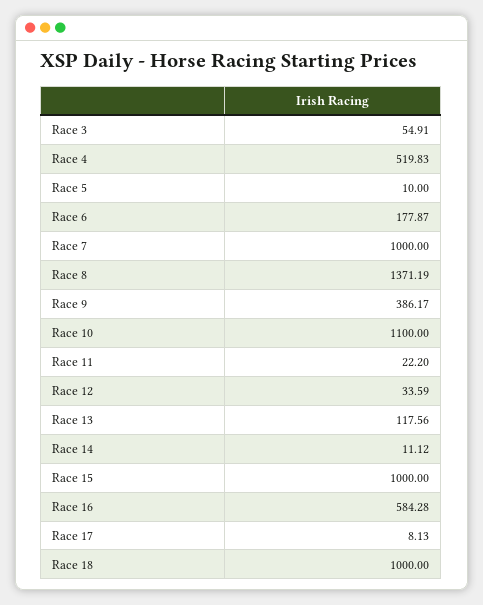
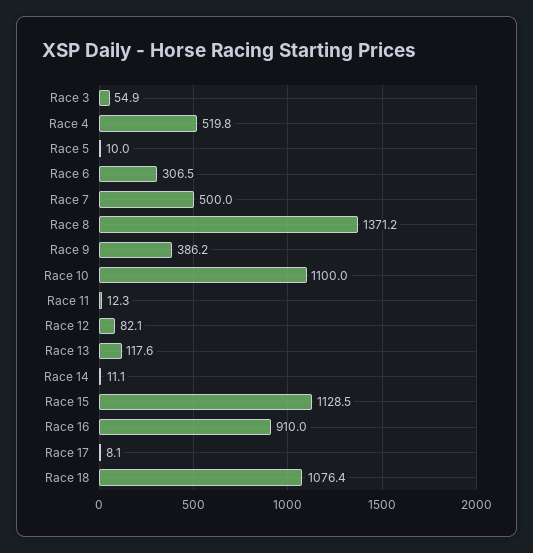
Race 6: 177.87 -> 306.5
Race 7: 1000 -> 500
Race 11: 22.2 -> 12.3
Race 12: 33.59 -> 82.1
Race 15: 1000 -> 1128.5
Race 16: 584.28 -> 910
Race 18: 1000 -> 1076.4

